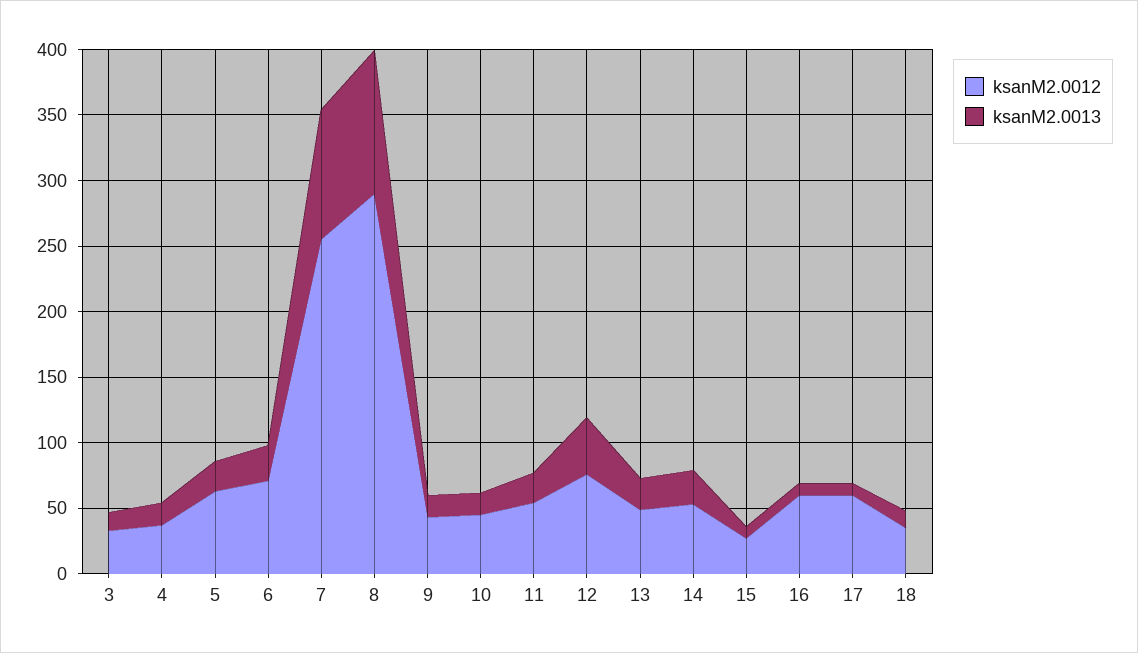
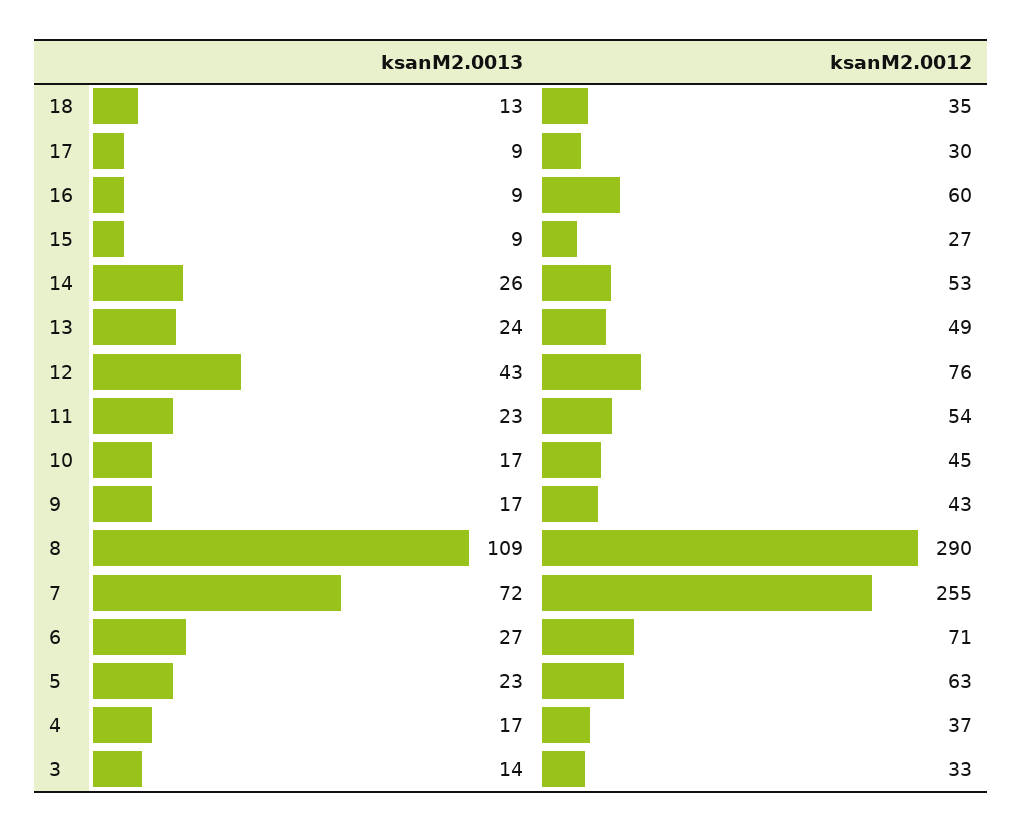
ksanM2.0013, 7: 100 -> 72
ksanM2.0012, 17: 60 -> 30

